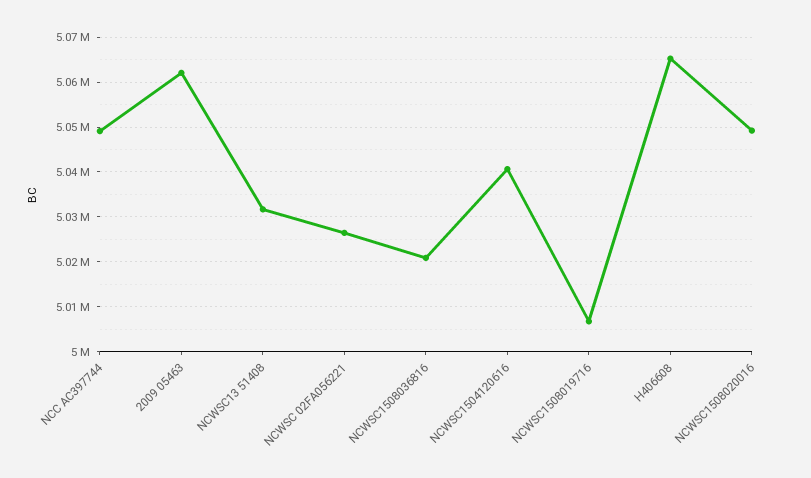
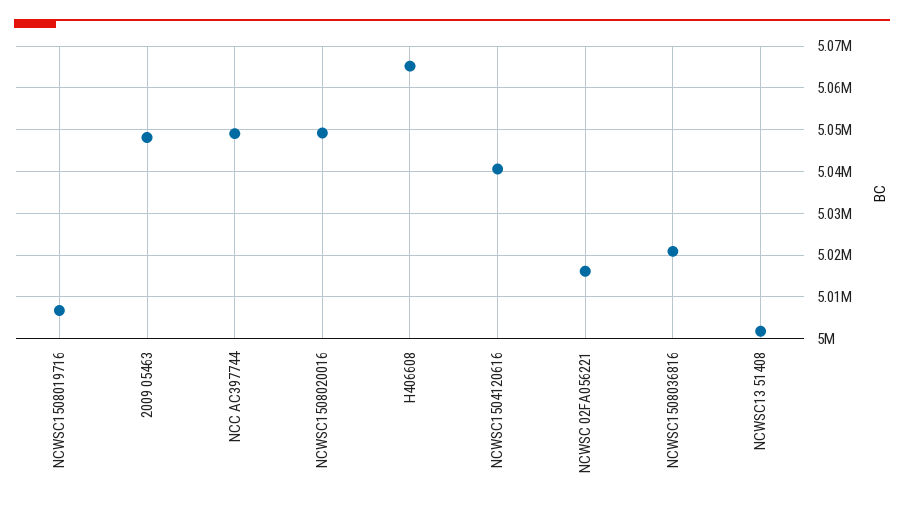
2009 05463: 5062000 -> 5048000
NCWSC13 51408: 5032000 -> 5002000
NCWSC 02FA056221: 5026000 -> 5016000

